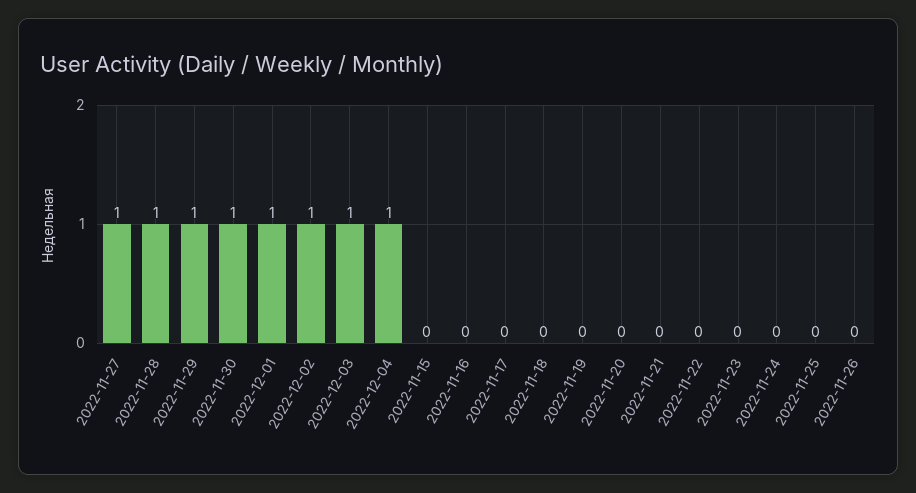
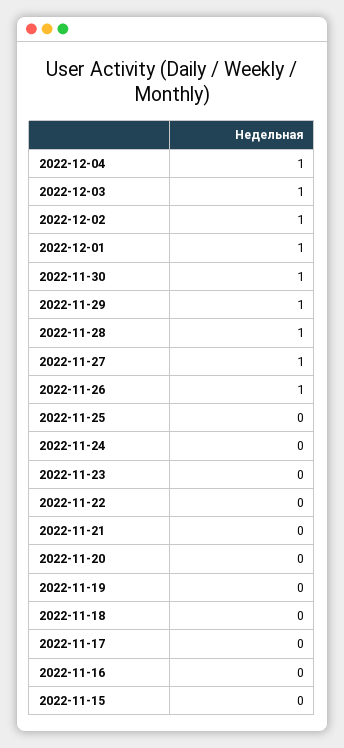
2022-11-26: 0 -> 1

